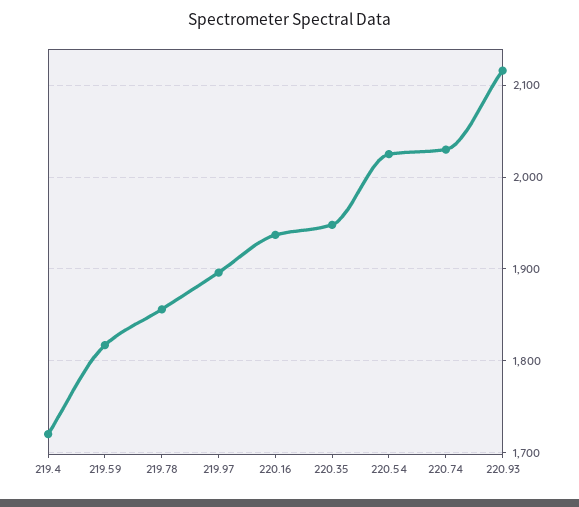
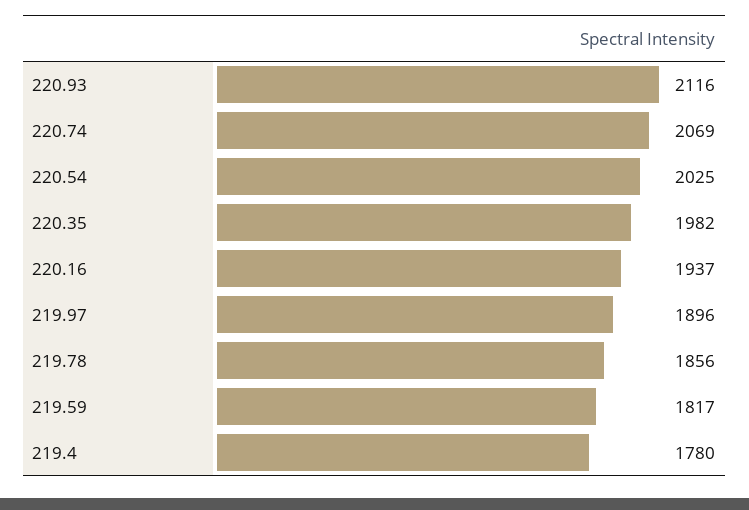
219.4: 1720 -> 1780
220.35: 1950 -> 1982
220.74: 2030 -> 2069

